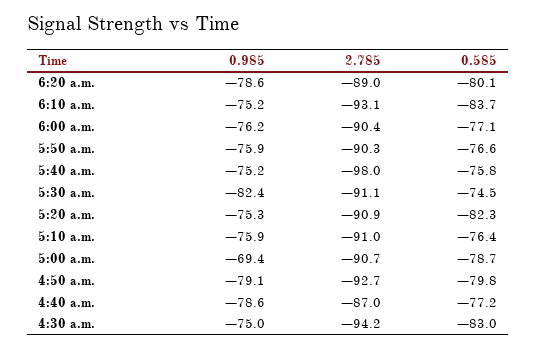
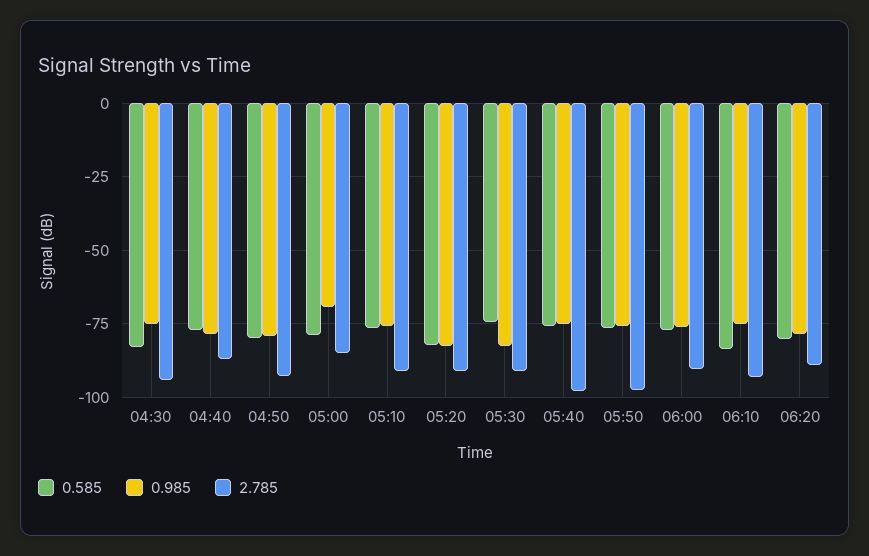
2.785, 5:50 a.m.: -90.3 -> -97.5
0.985, 5:20 a.m.: -75.3 -> -82.5
2.785, 5:00 a.m.: -90.7 -> -85

